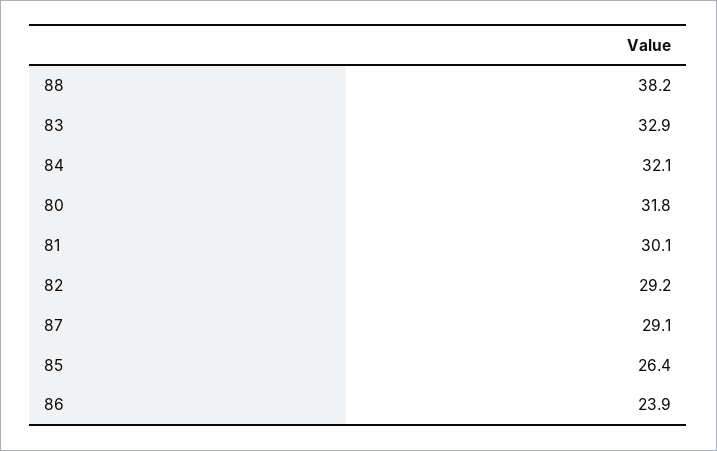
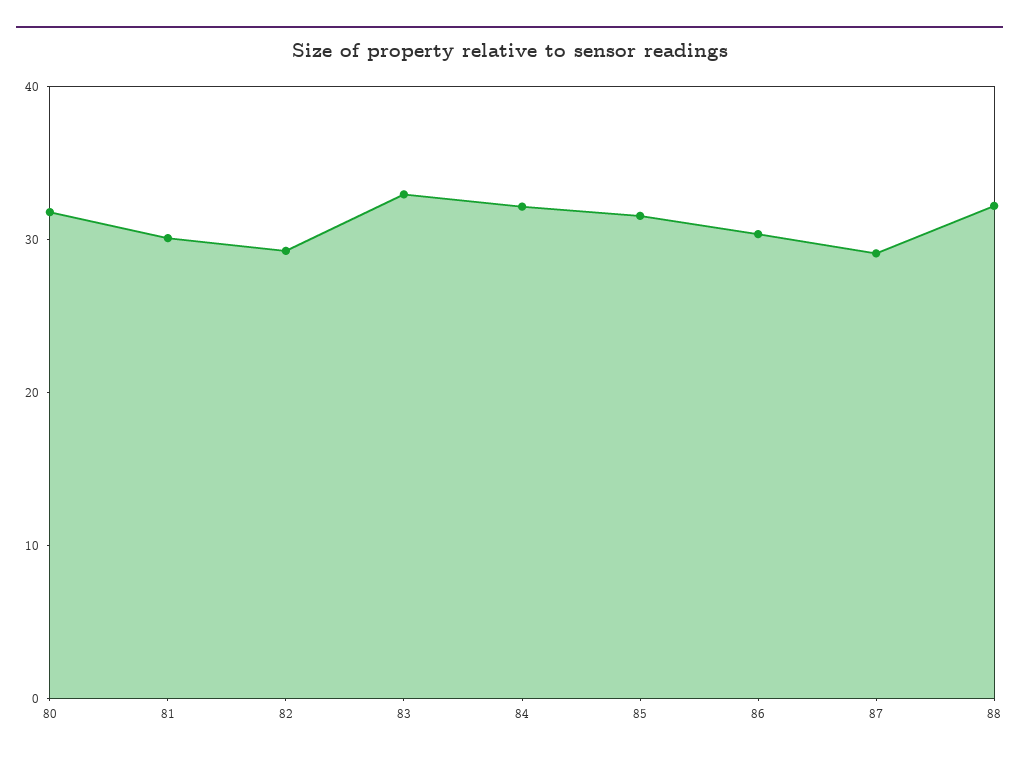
88: 38.2 -> 32
85: 26.4 -> 32
86: 23.9 -> 30

